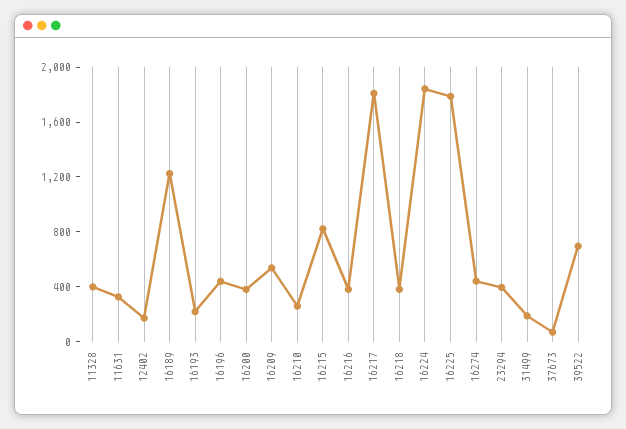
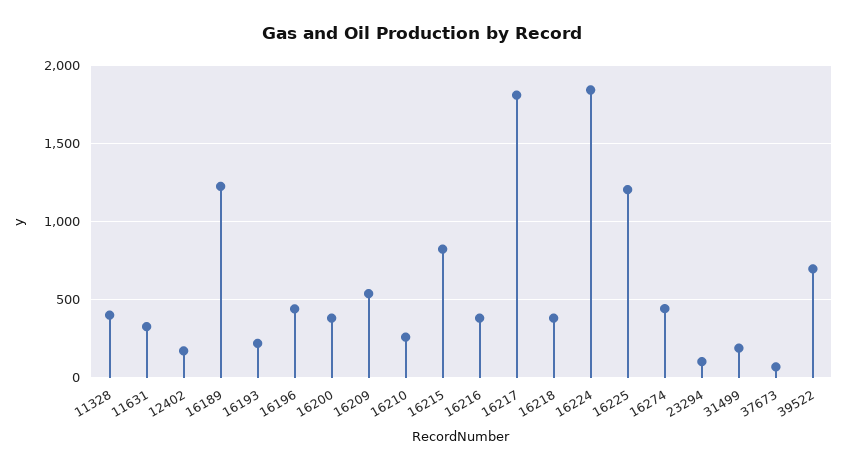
16225: 1800 -> 1200
23294: 400 -> 100

